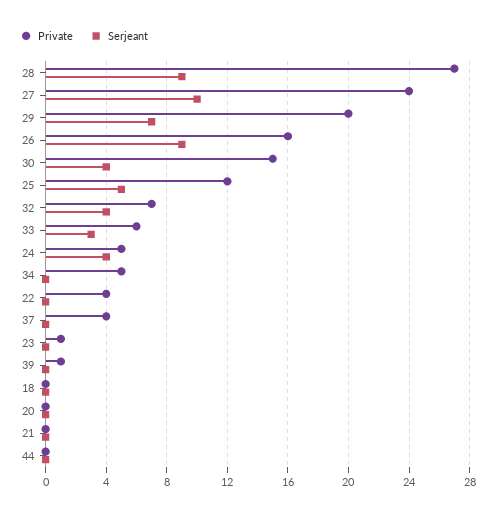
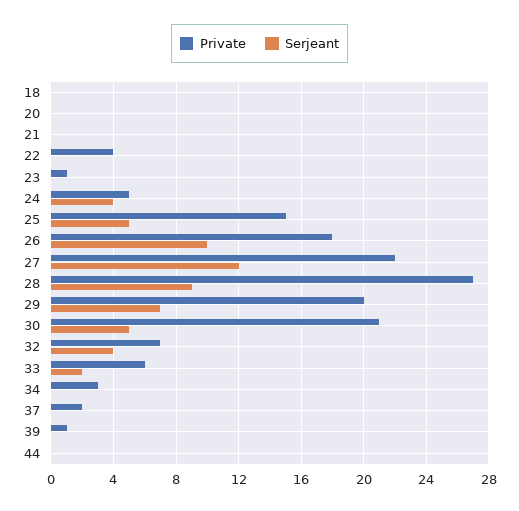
Private, 27: 24 -> 22
Serjeant, 27: 10 -> 12
Private, 26: 16 -> 18
Serjeant, 26: 9 -> 10
Private, 30: 15 -> 21
Serjeant, 30: 4 -> 5
Private, 25: 12 -> 15
Serjeant, 33: 3 -> 2
Private, 34: 5 -> 3
Private, 37: 4 -> 2

